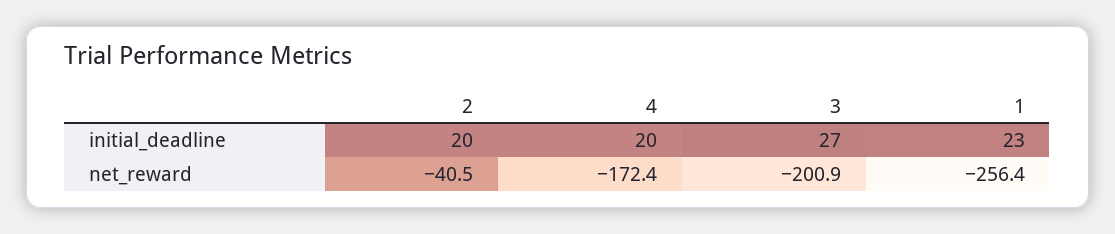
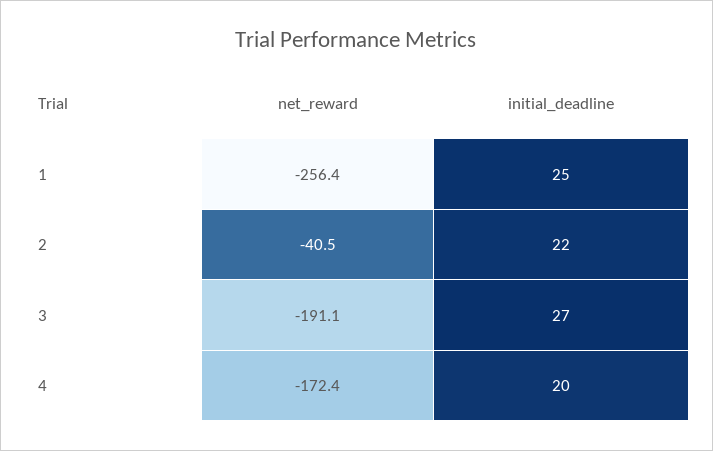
2, initial_deadline: 20 -> 22
1, initial_deadline: 23 -> 25
3, net_reward: -200.9 -> -191.1

